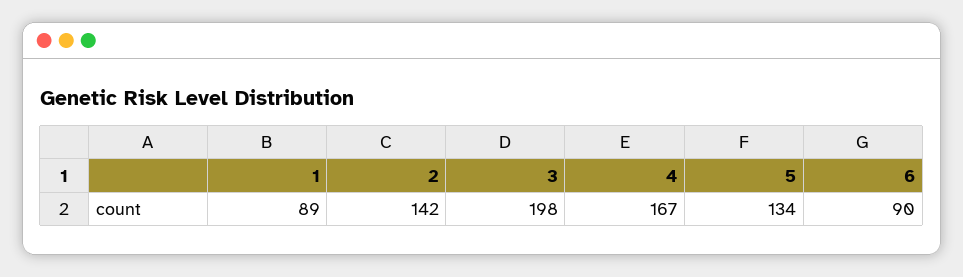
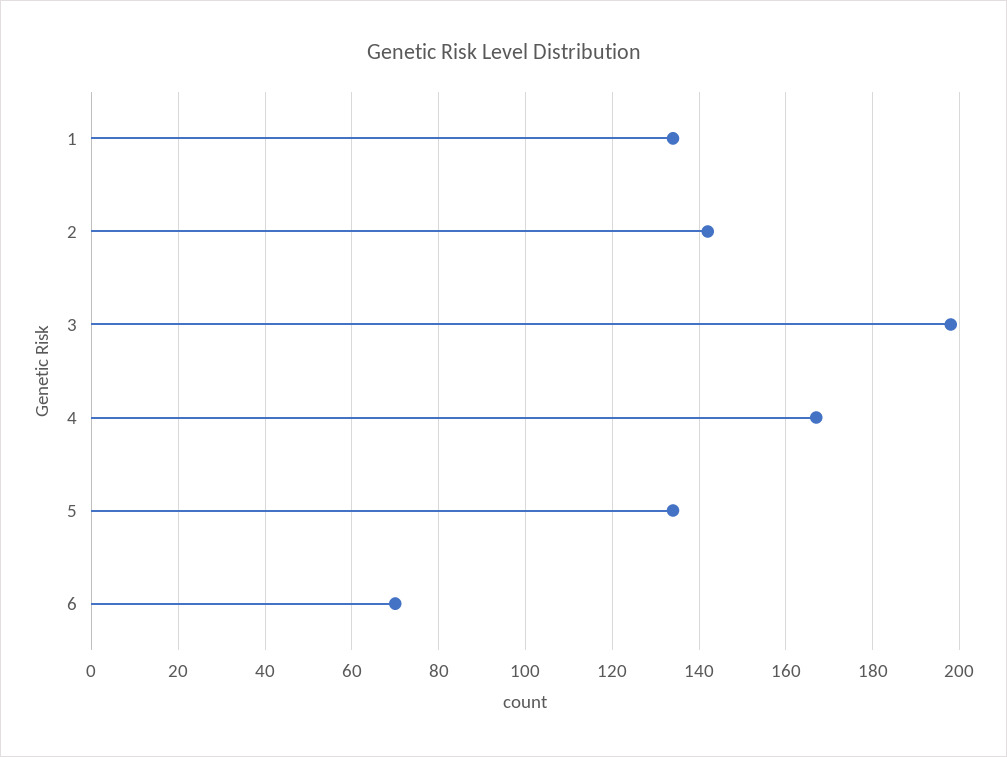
1: 89 -> 135
6: 90 -> 70

